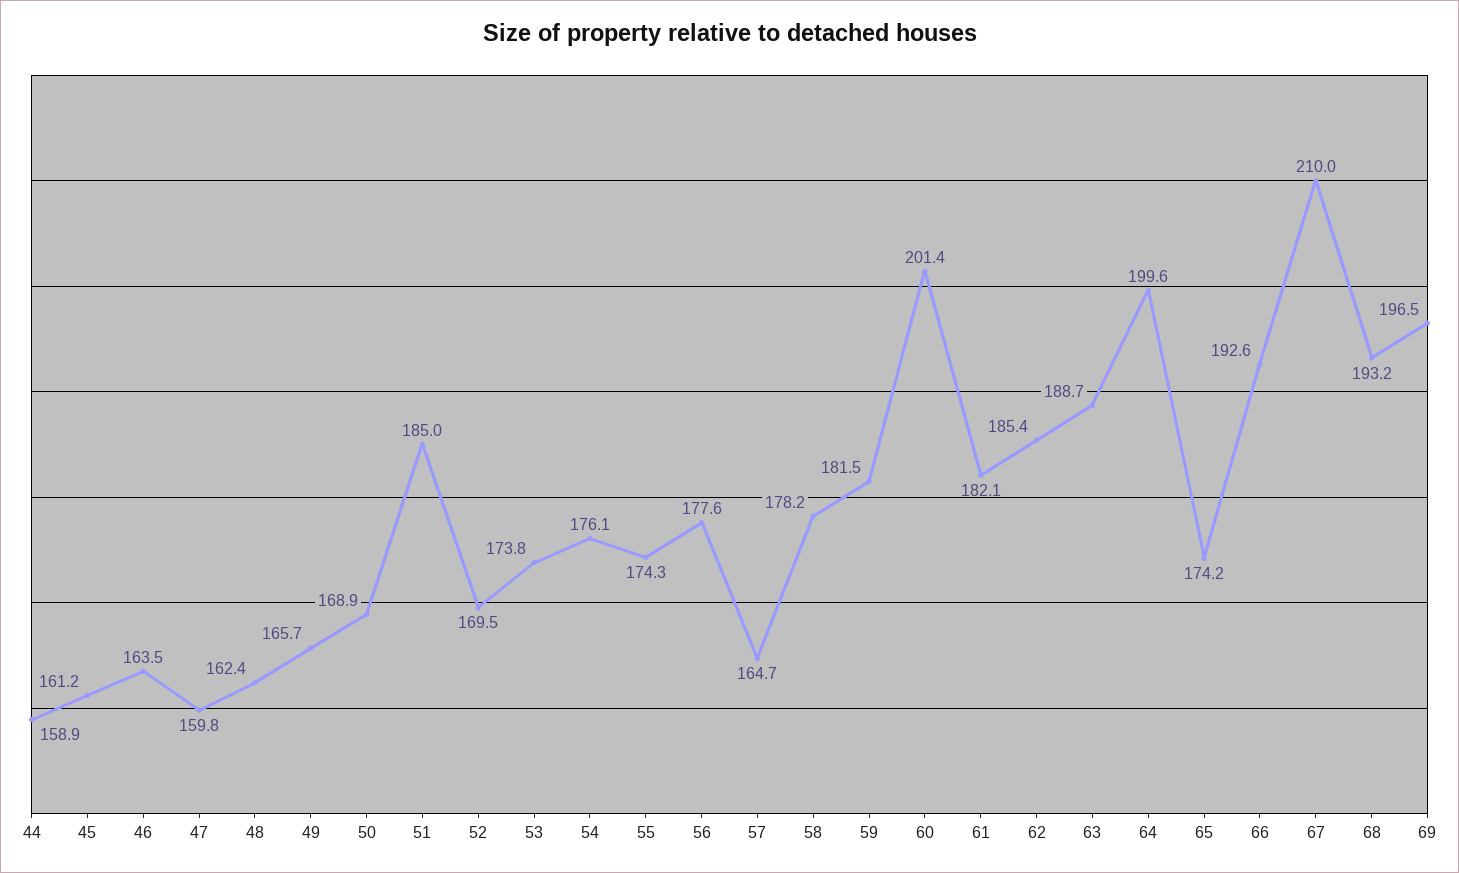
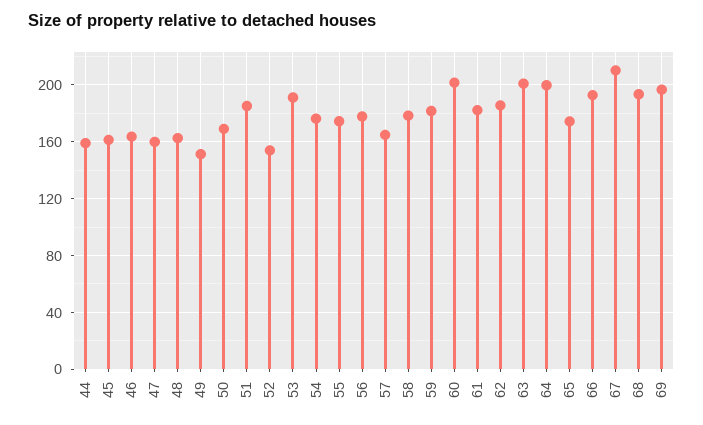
49: 165.7 -> 150
52: 169.5 -> 155
53: 173.8 -> 190
63: 188.7 -> 200

